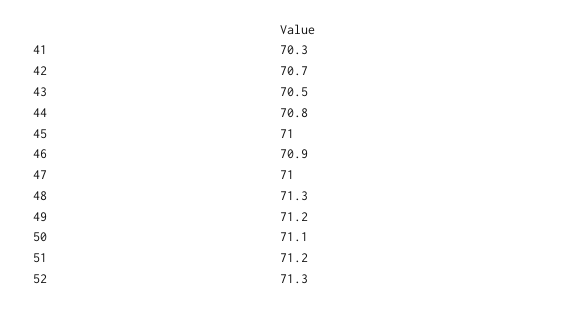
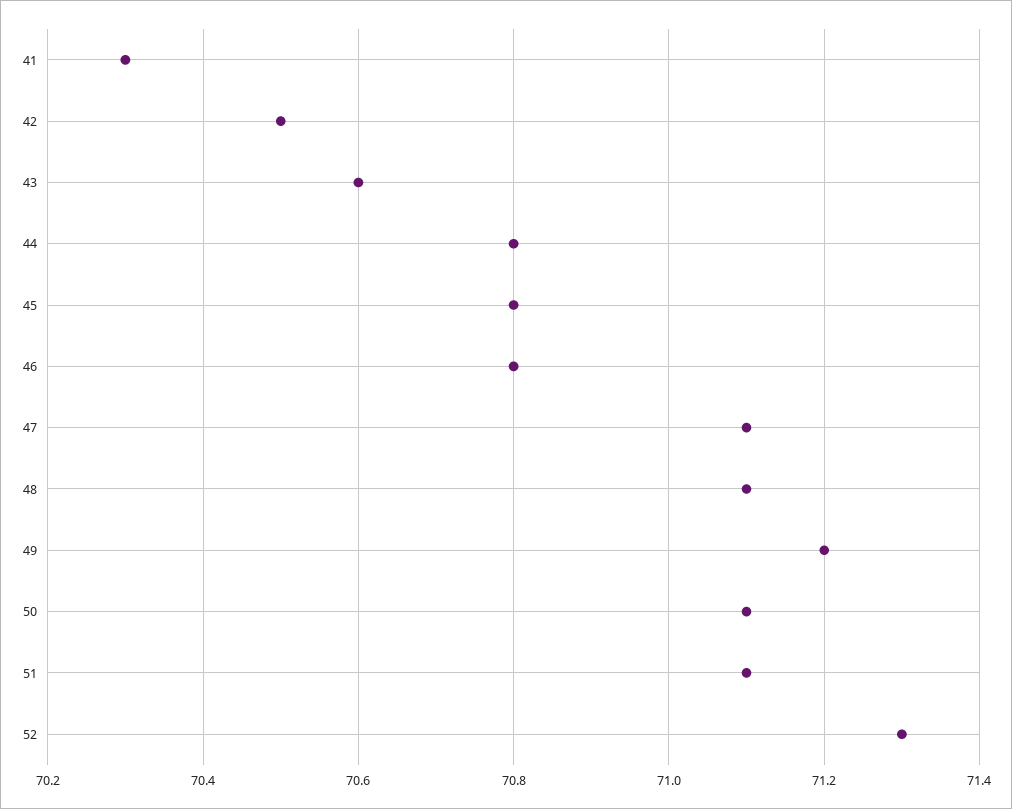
42: 70.7 -> 70.5
43: 70.5 -> 70.6
45: 71 -> 70.8
46: 70.9 -> 70.8
47: 71 -> 71.1
48: 71.3 -> 71.1
51: 71.2 -> 71.1

